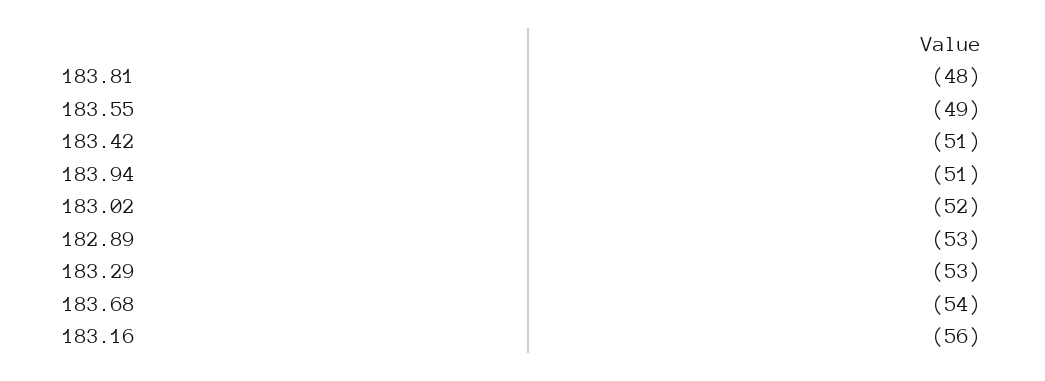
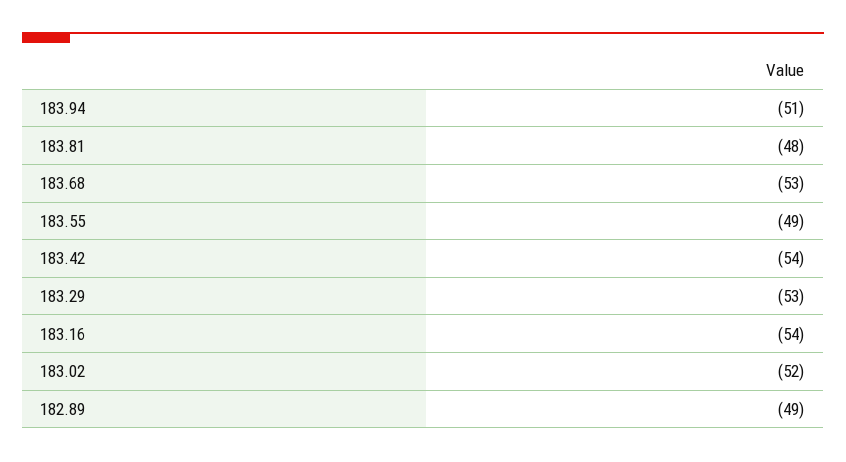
183.42: -51 -> -54
182.89: -53 -> -49
183.68: -54 -> -53
183.16: -56 -> -54

